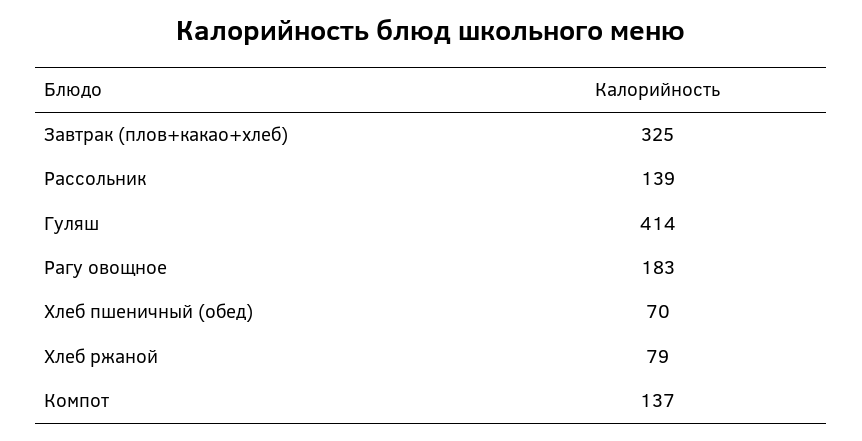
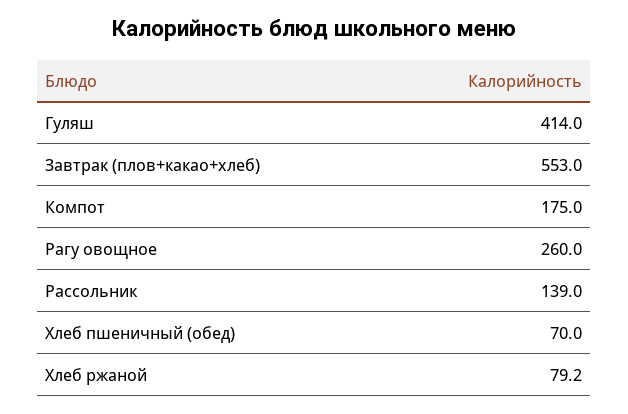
Завтрак (плов+какао+хлеб): 325 -> 553
Рагу овощное: 183 -> 260
Компот: 137 -> 175

